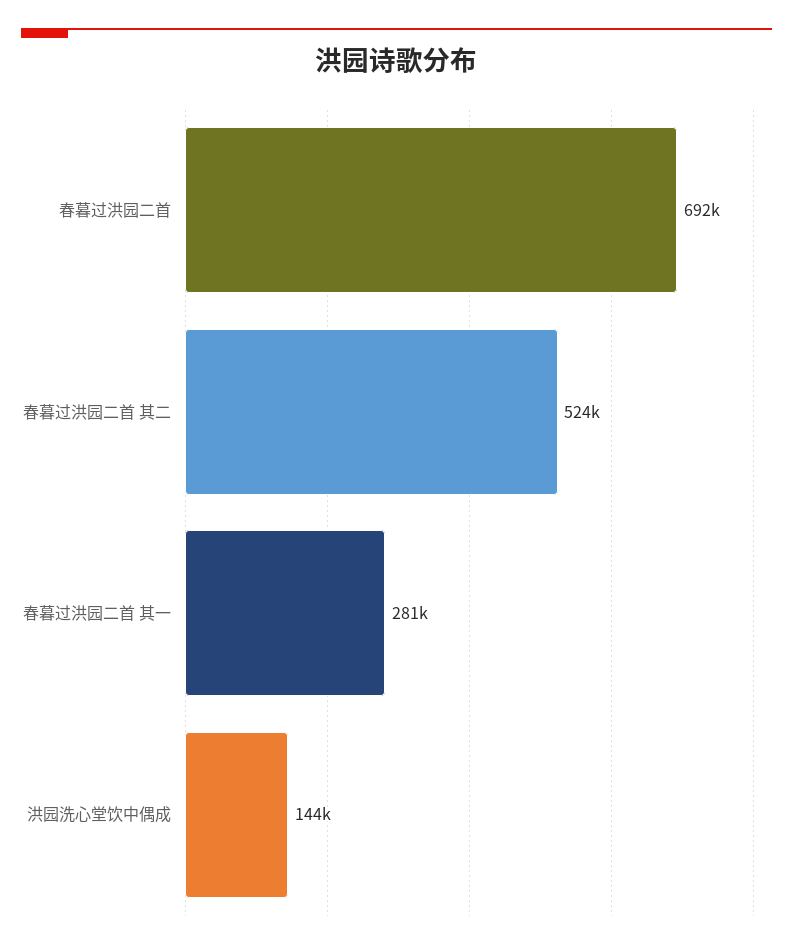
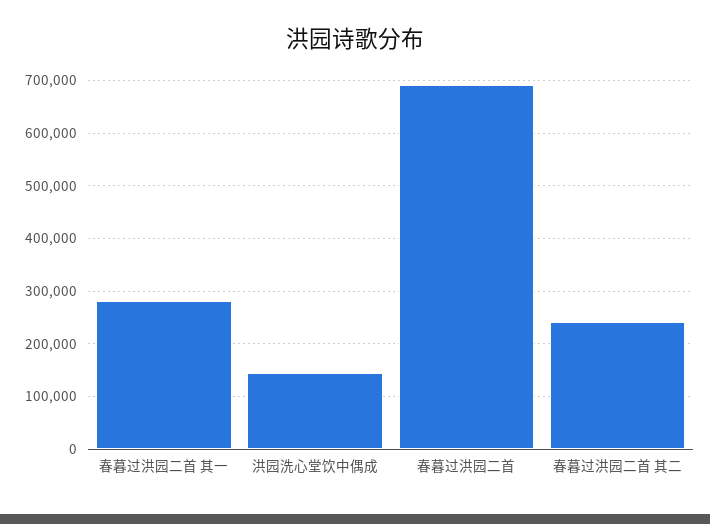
春暮过洪园二首 其二: 524000 -> 240000

